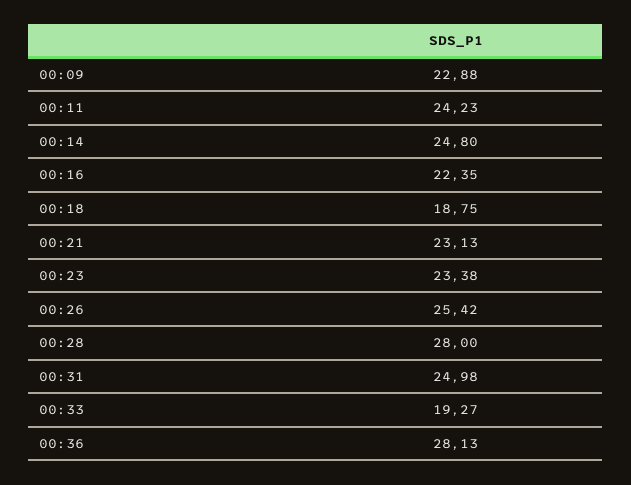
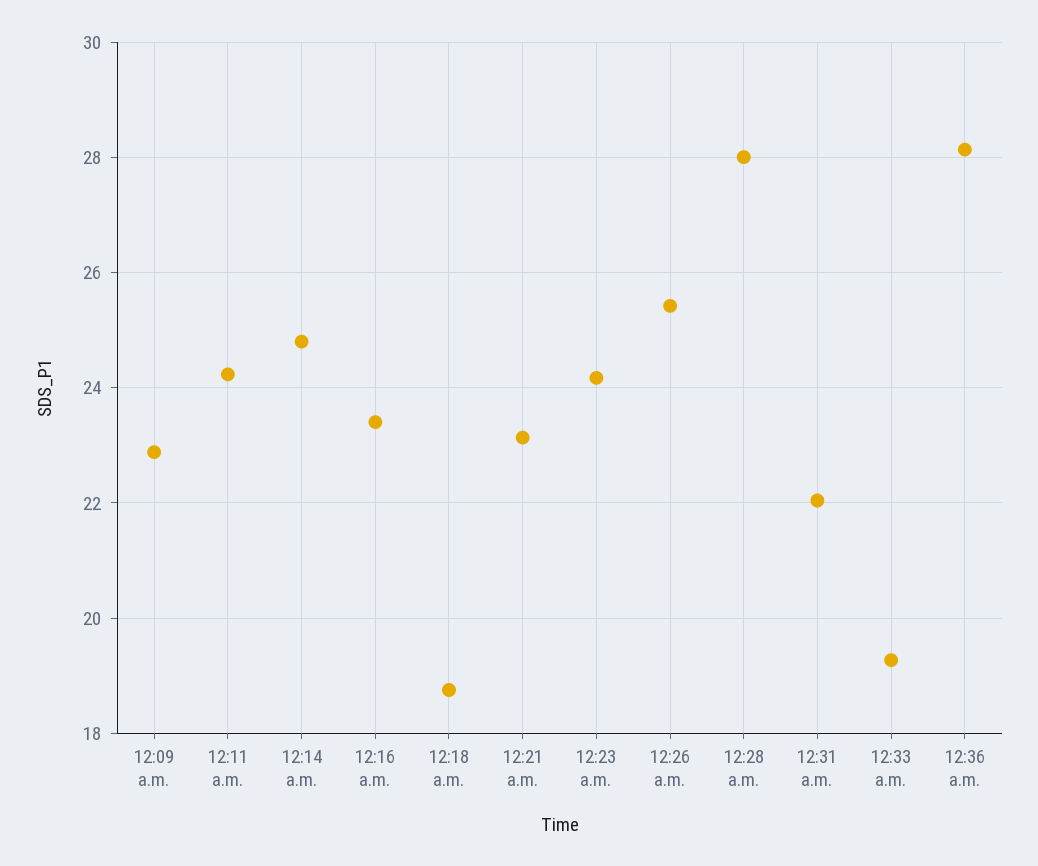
00:16: 22.35 -> 23.4
00:23: 23.38 -> 24.2
00:31: 24.98 -> 22

